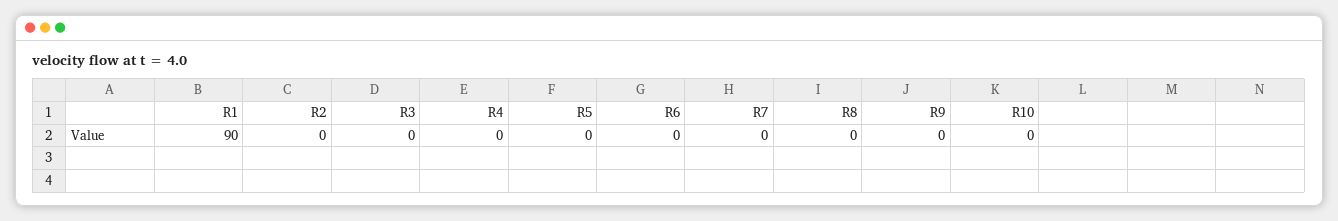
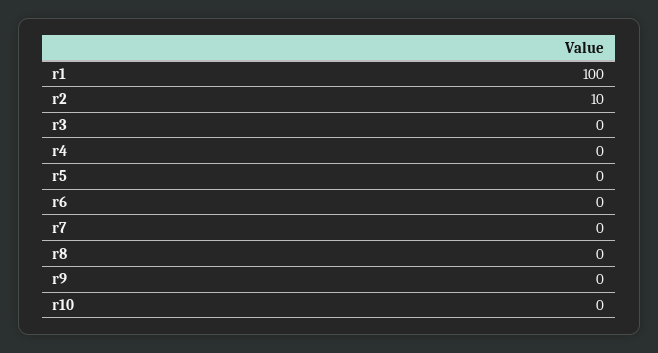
R1: 90 -> 100
R2: 0 -> 10

